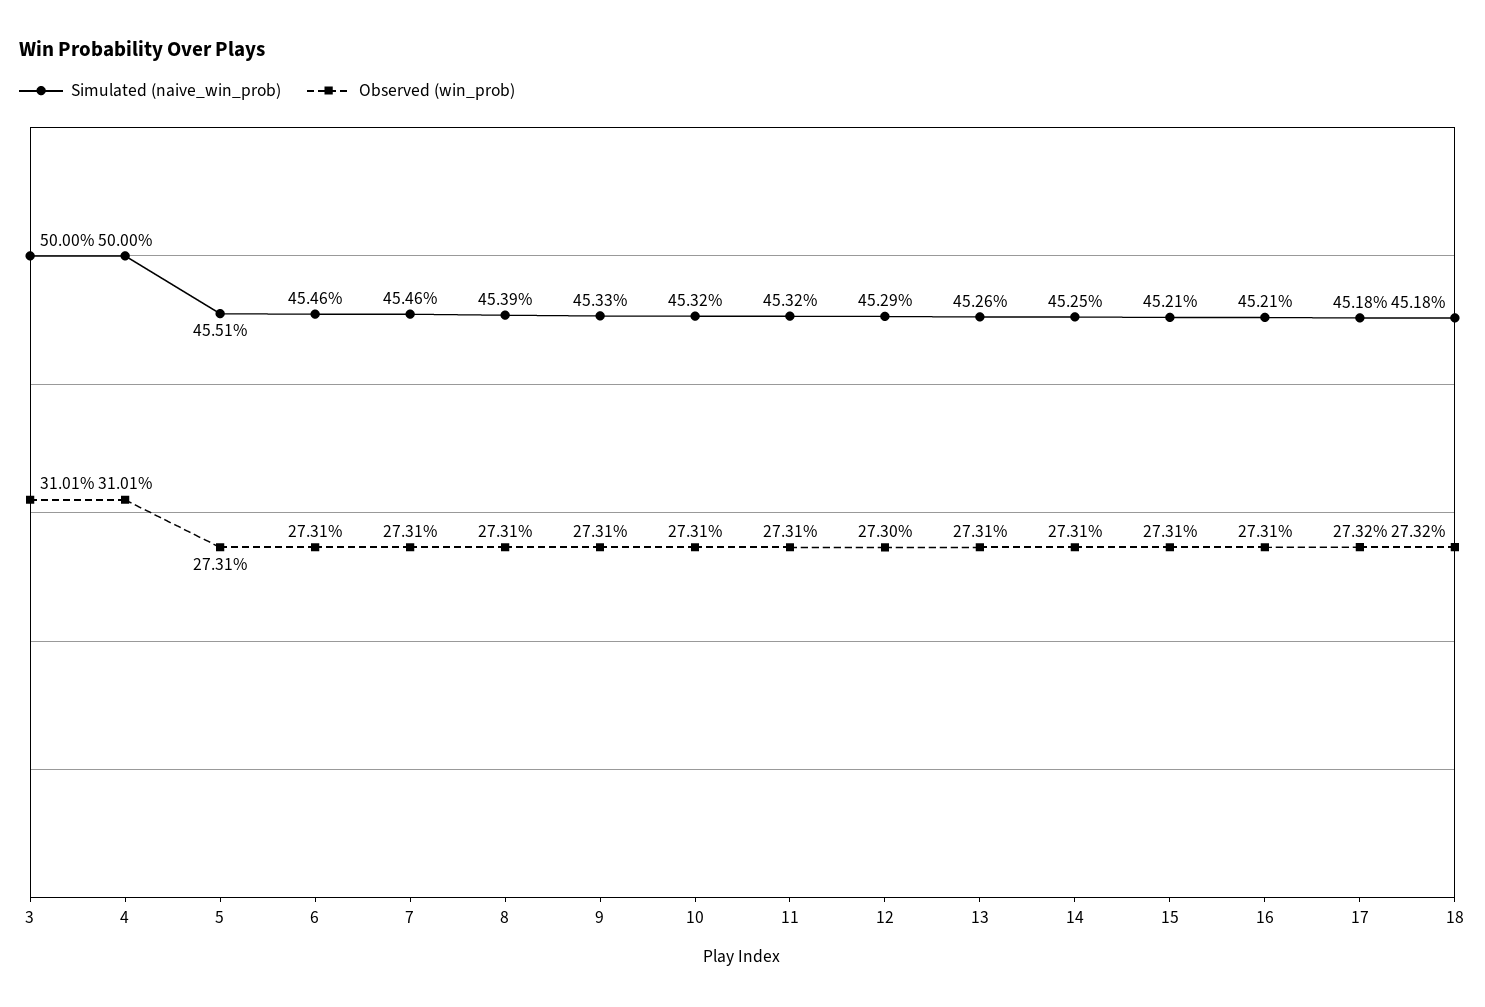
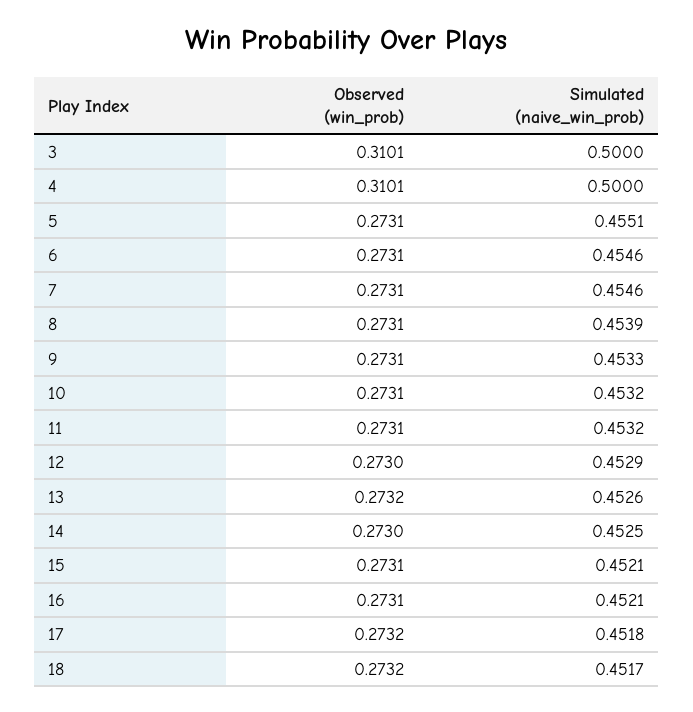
Observed (win_prob), 13: 0.2731 -> 0.2732
Observed (win_prob), 14: 0.2731 -> 0.273
Simulated (naive_win_prob), 18: 0.4518 -> 0.4517

